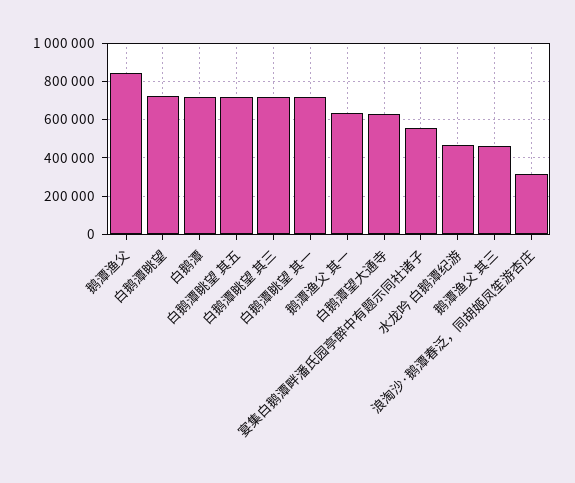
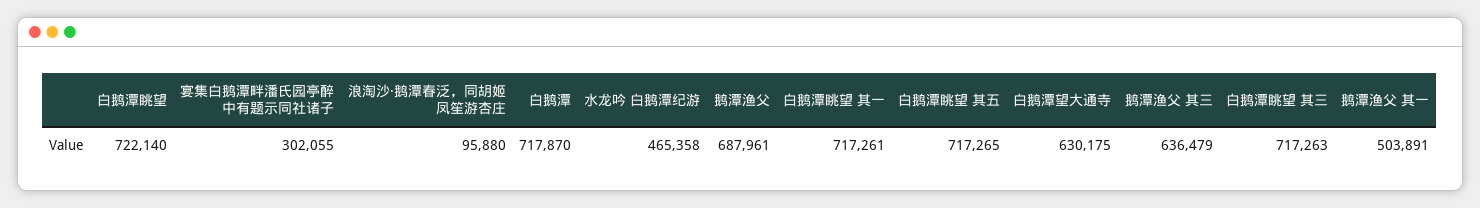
鹅潭渔父: 850000 -> 687961
鹅潭渔父 其一: 650000 -> 503891
宴集白鹅潭畔潘氏园亭醉中有题示同社诸子: 550000 -> 302055
鹅潭渔父 其三: 450000 -> 636479
浪淘沙·鹅潭春泛，同胡姬凤笙游杏庄: 300000 -> 95880

